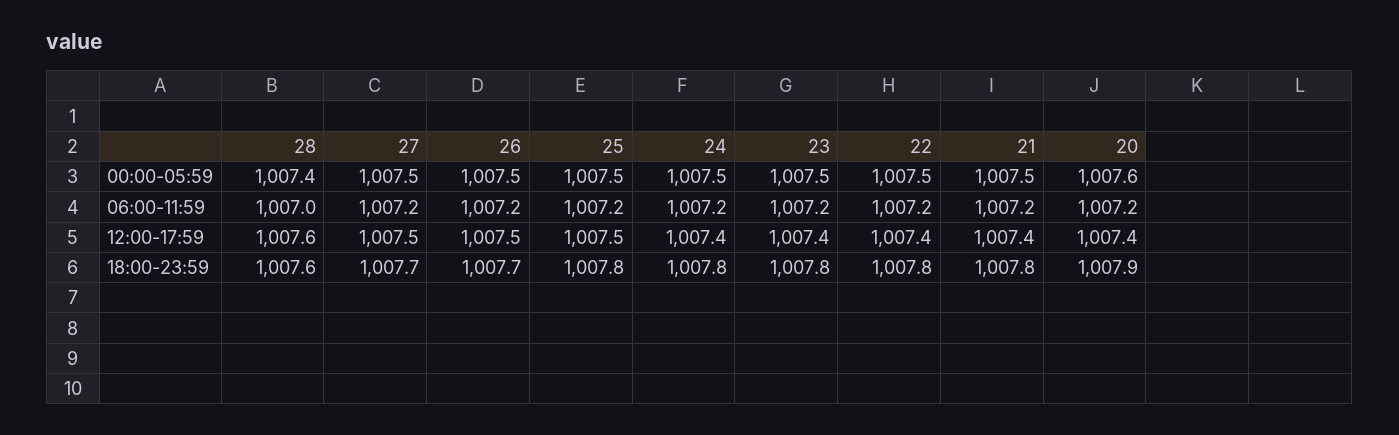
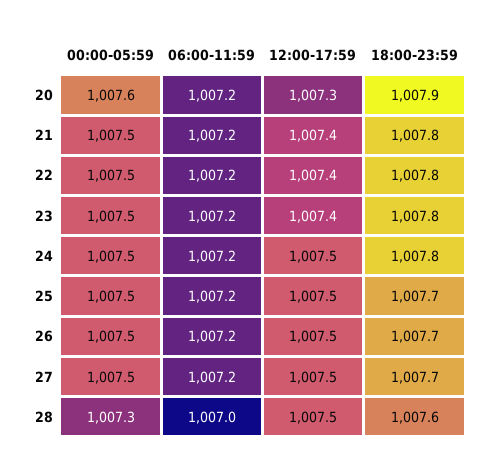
28, 00:00-05:59: 1007.4 -> 1007.3
28, 12:00-17:59: 1007.6 -> 1007.5
24, 12:00-17:59: 1007.4 -> 1007.5
20, 12:00-17:59: 1007.4 -> 1007.3
25, 18:00-23:59: 1007.8 -> 1007.7

